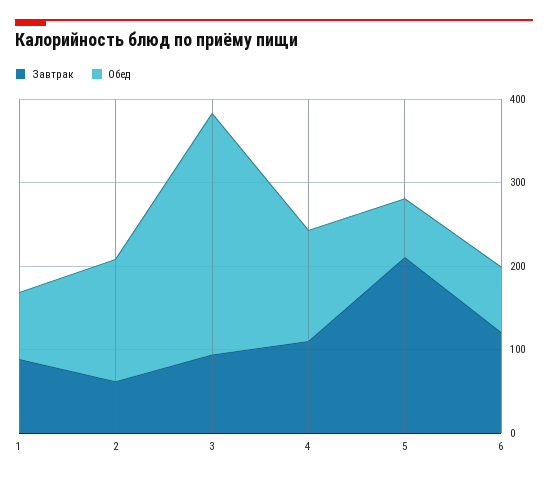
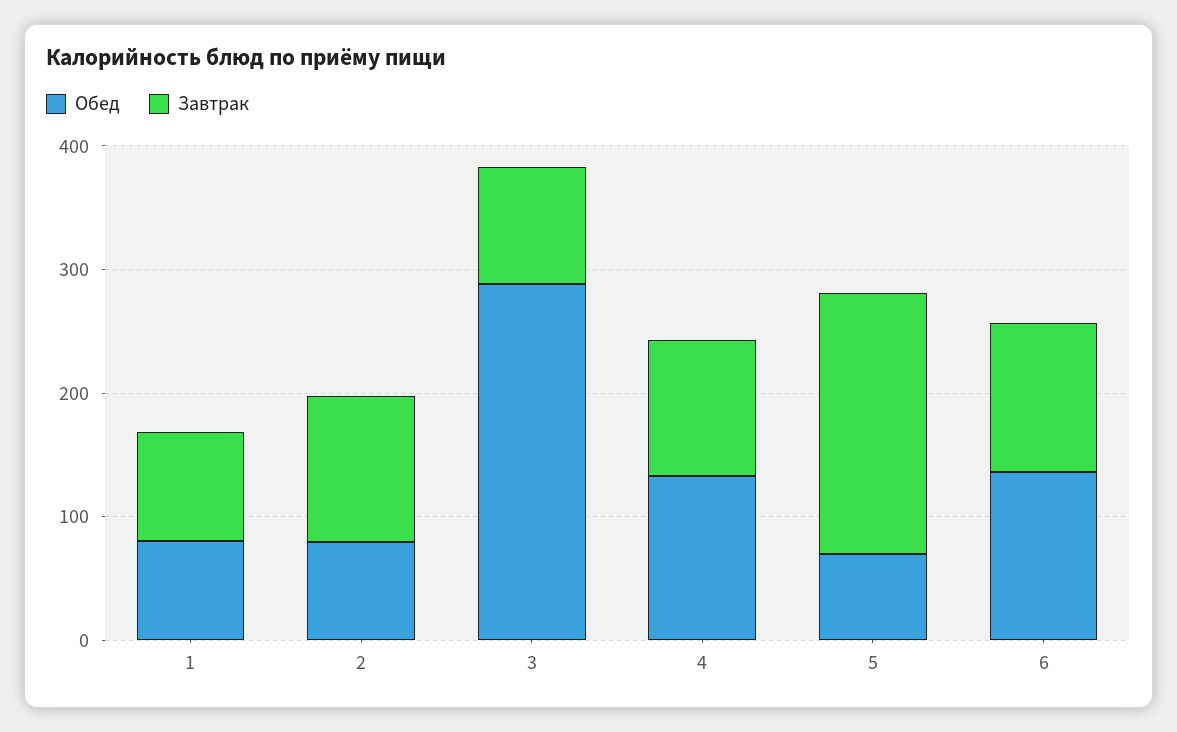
Завтрак, 2: 60 -> 120
Обед, 2: 140 -> 80
Обед, 6: 80 -> 140

